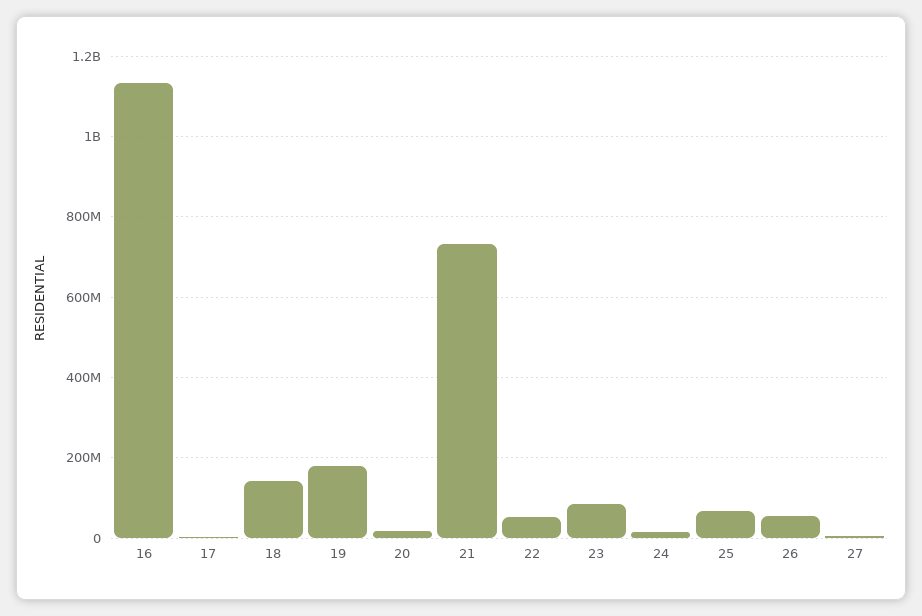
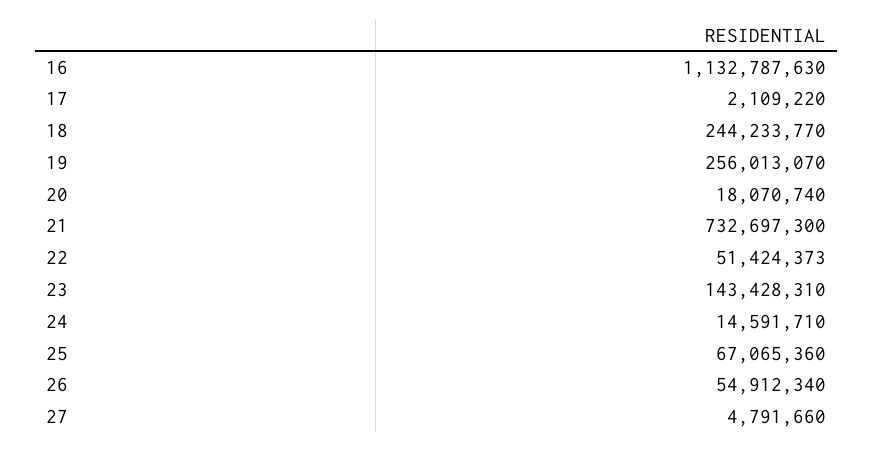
18: 140000000 -> 244233770
19: 180000000 -> 256013070
23: 80000000 -> 143428310

